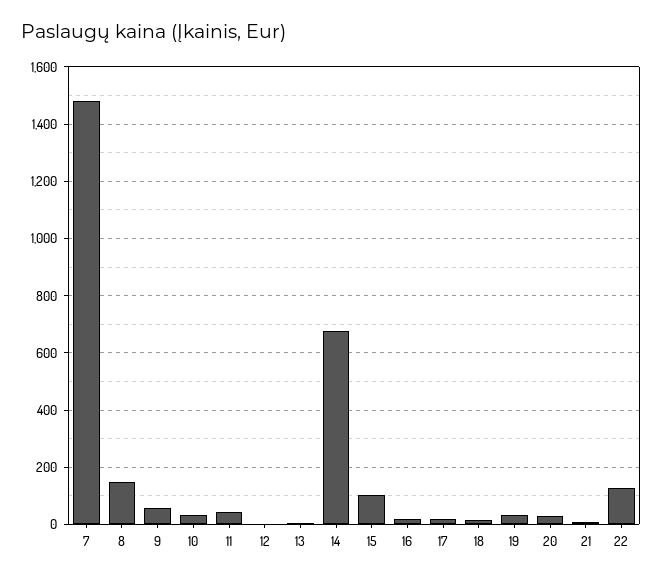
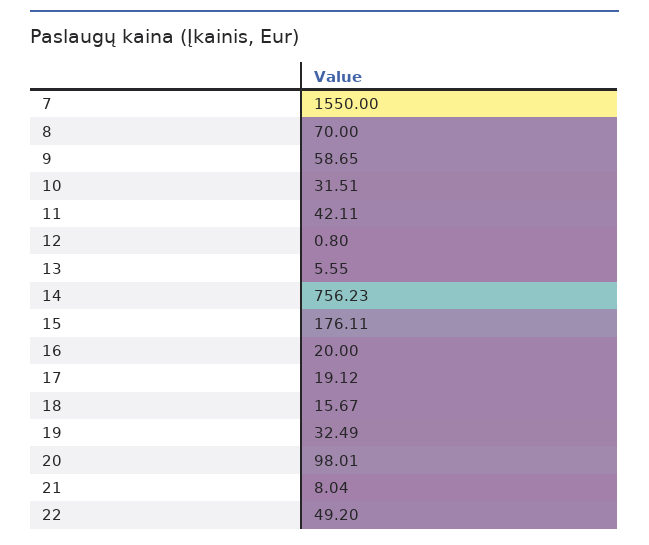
7: 1475 -> 1550
8: 150 -> 70
14: 675 -> 756.23
15: 100 -> 176.11
20: 25 -> 98.01
22: 125 -> 49.2

